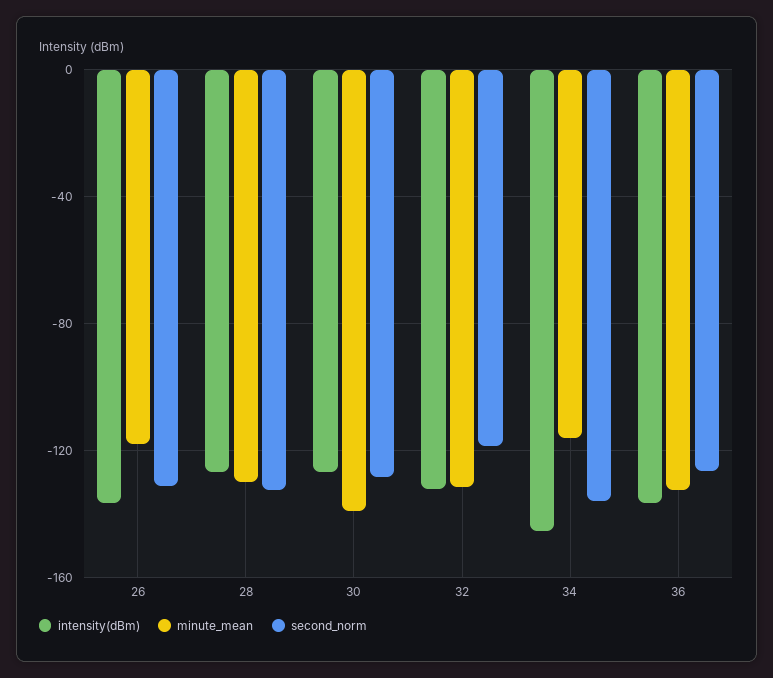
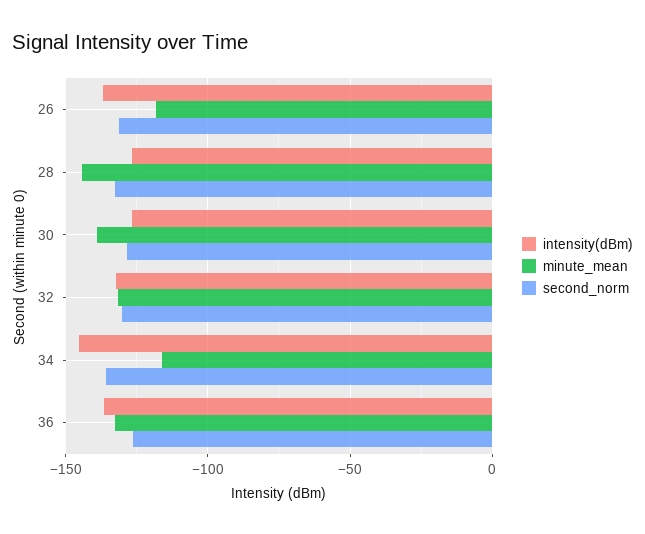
minute_mean, 28: -130 -> -145
second_norm, 32: -120 -> -130

